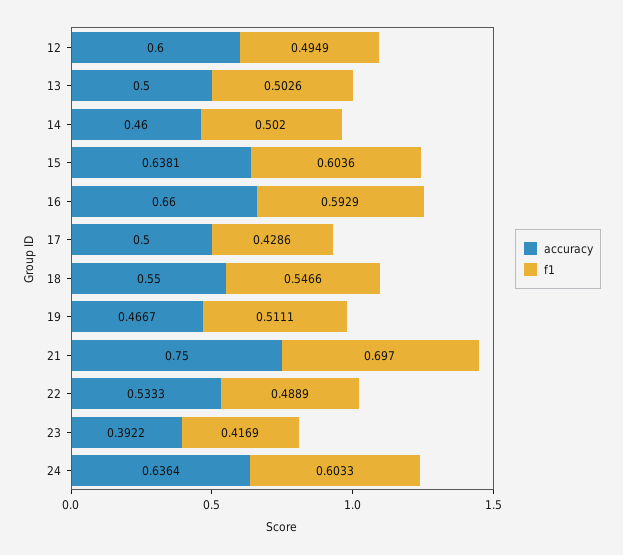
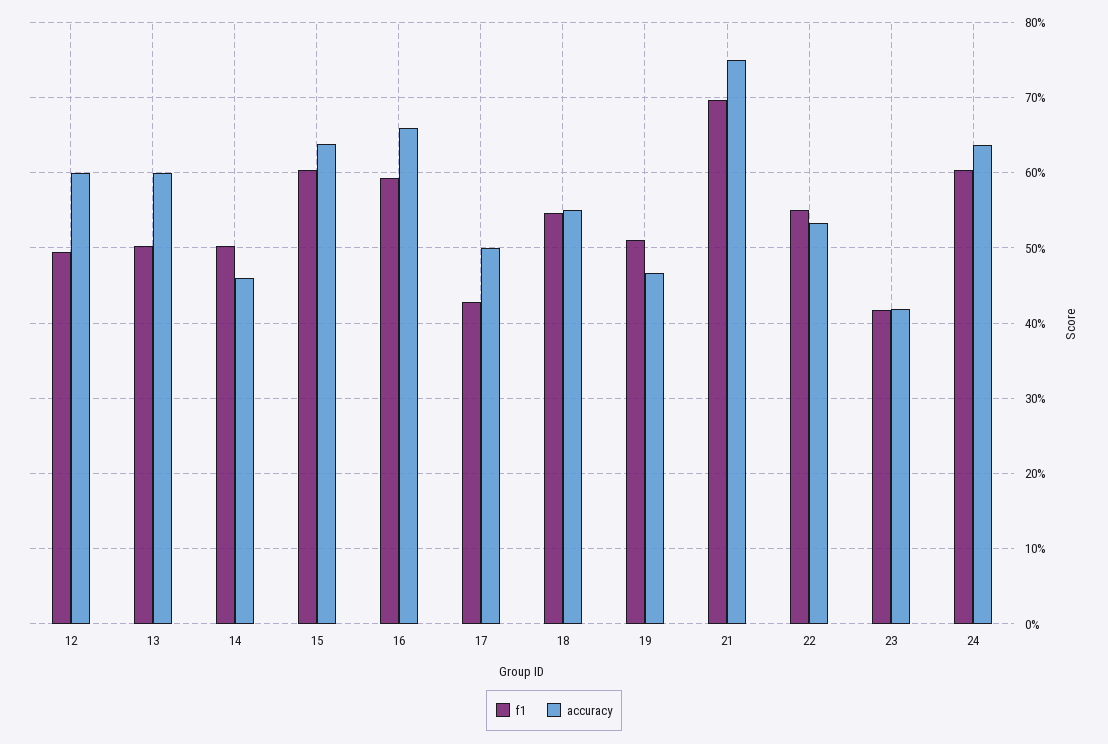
accuracy, 13: 0.5 -> 0.6
f1, 22: 0.4889 -> 0.55
accuracy, 23: 0.3922 -> 0.42

